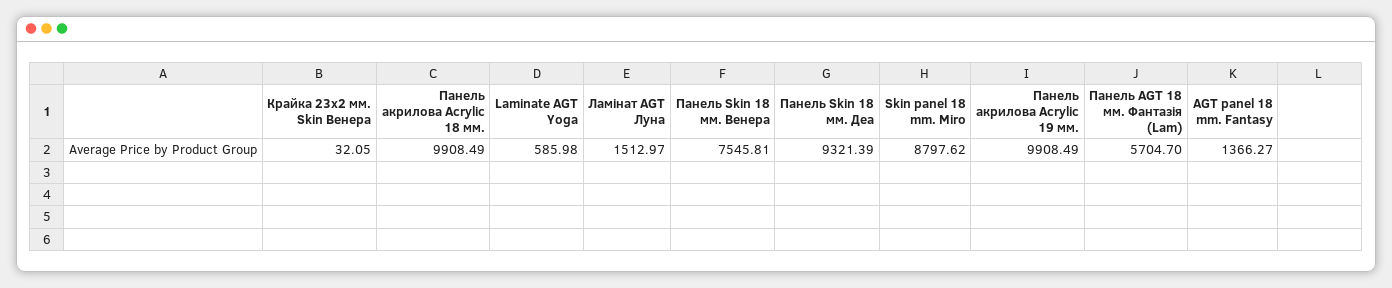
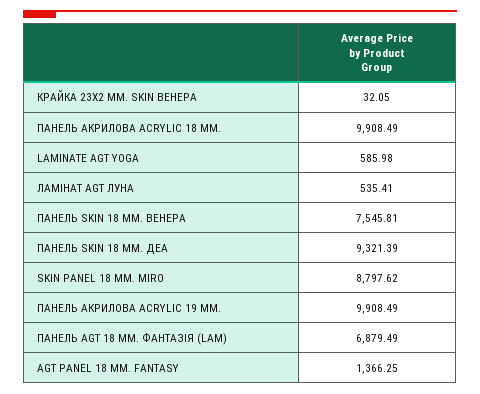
Ламінат AGT Луна: 1512.97 -> 535.41
Панель AGT 18 мм. Фантазія (Lam): 5704.7 -> 6879.49
AGT panel 18 mm. Fantasy: 1366.27 -> 1366.25

